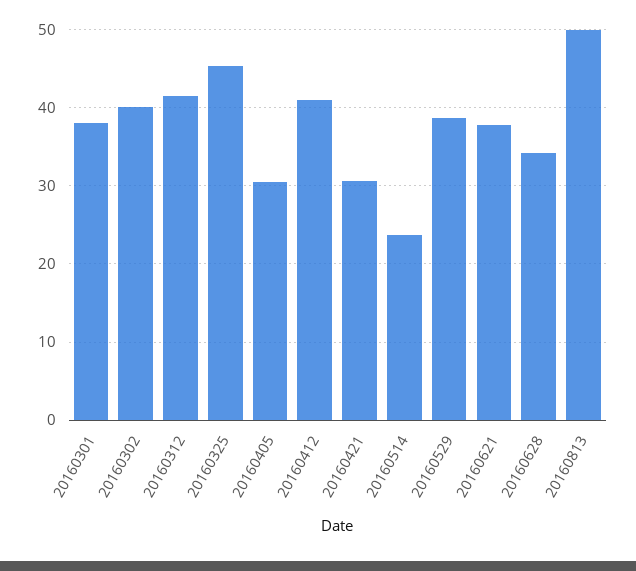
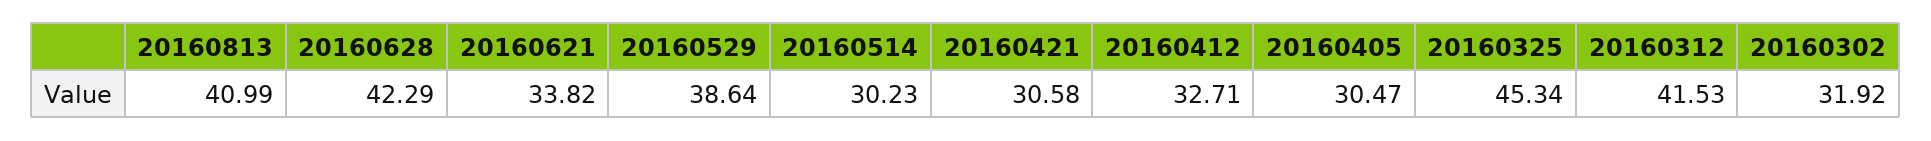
20160301: 38 -> none
20160302: 40 -> 31.92
20160412: 41 -> 32.71
20160514: 24 -> 30.23
20160621: 38 -> 33.82
20160628: 34 -> 42.29
20160813: 50 -> 40.99

